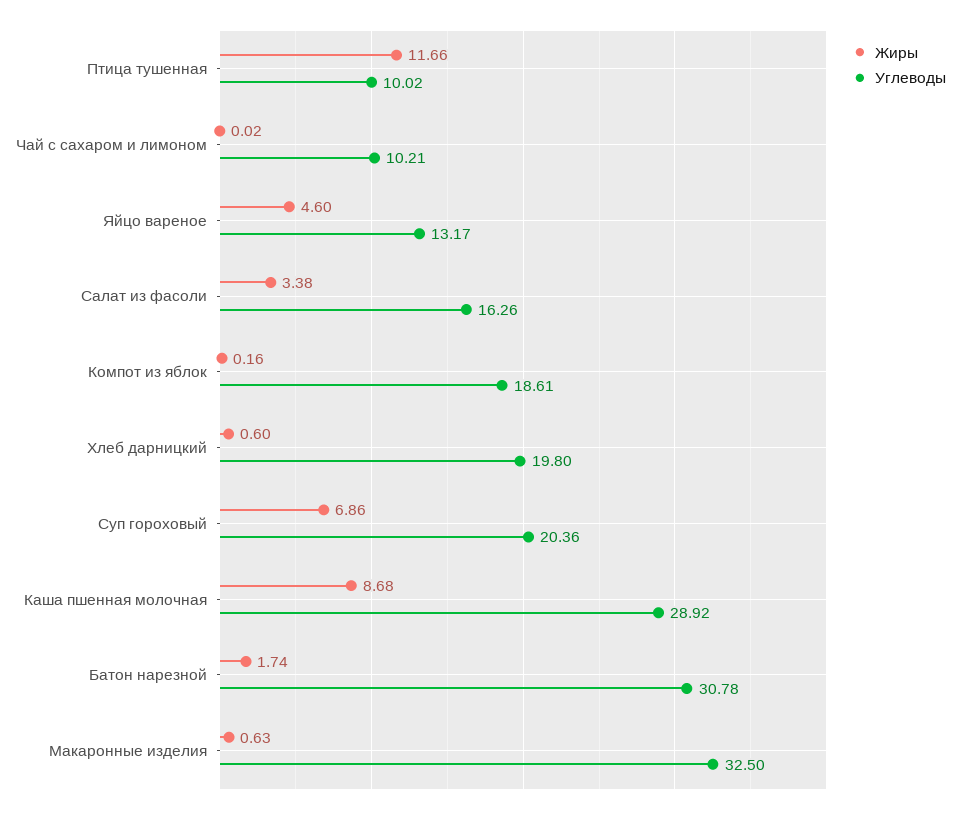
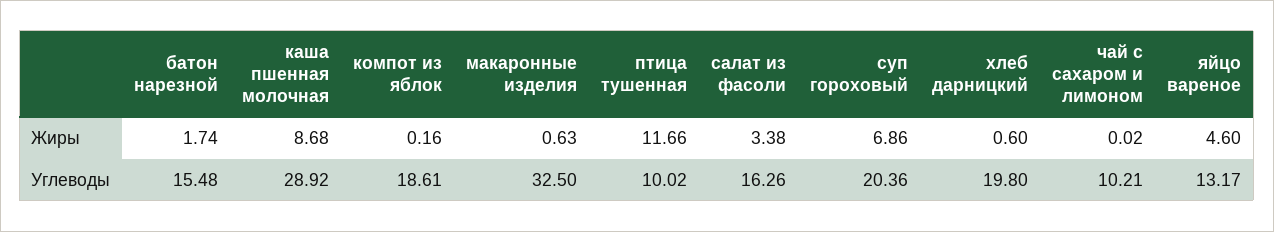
Углеводы, Батон нарезной: 30.78 -> 15.48

